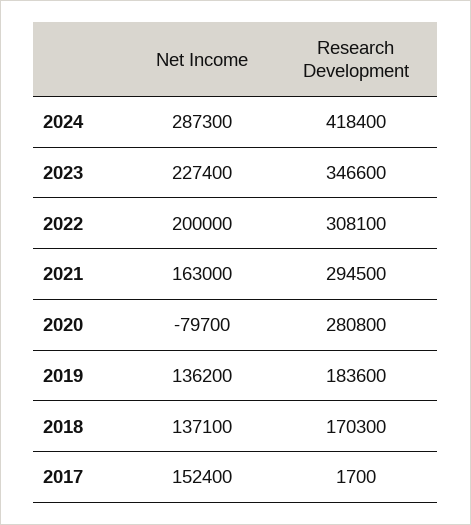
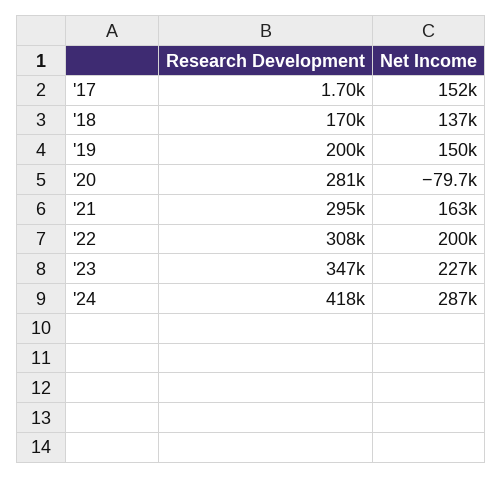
Net Income, 2019: 136200 -> 150000
Research Development, 2019: 183600 -> 200000

